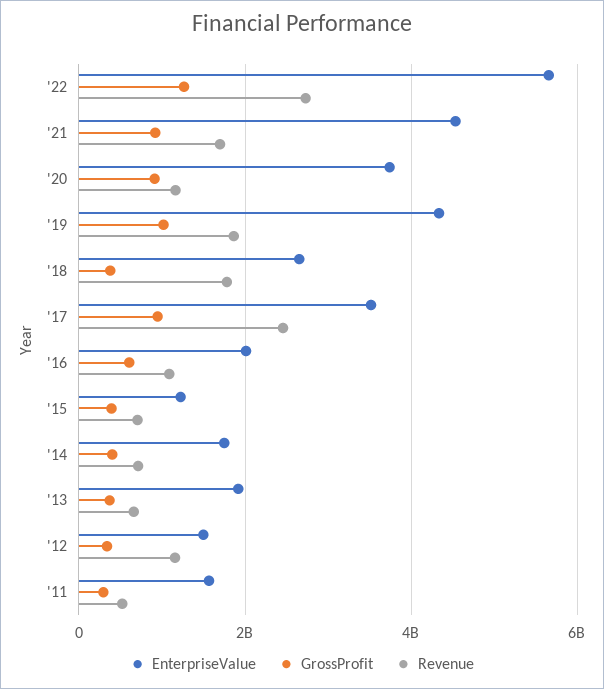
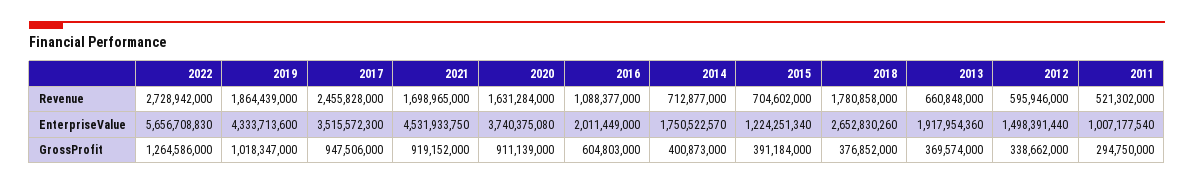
Revenue, '20: 1200000000 -> 1631284000
Revenue, '12: 1200000000 -> 595946000
EnterpriseValue, '11: 1600000000 -> 1007177540

